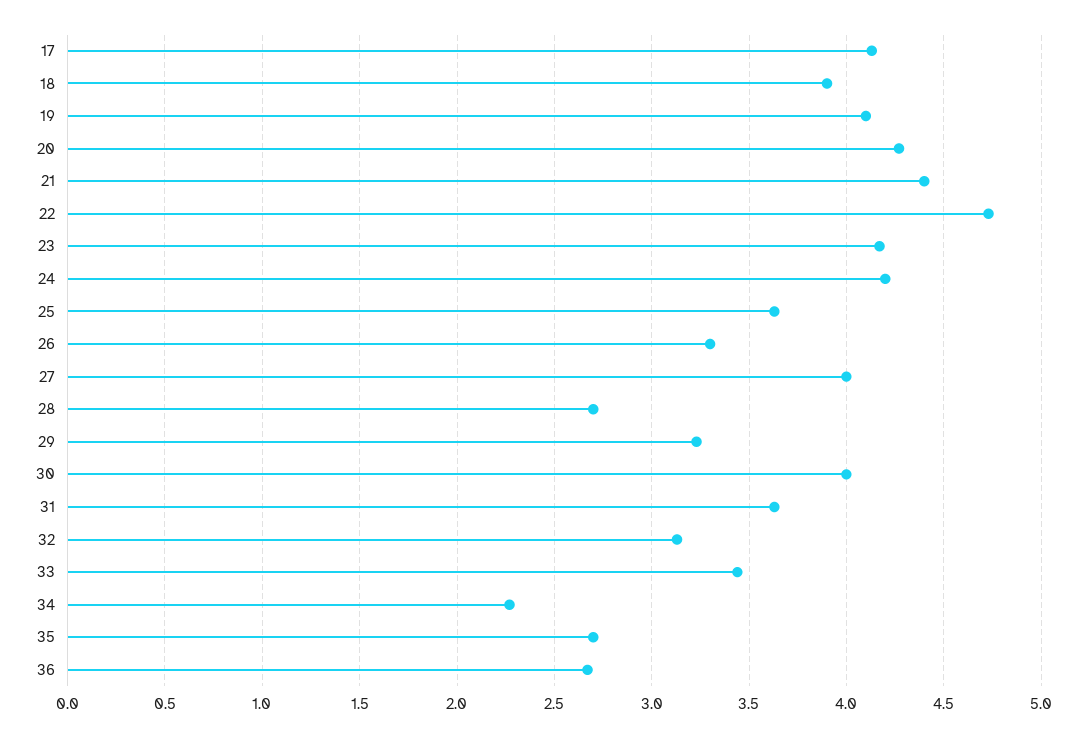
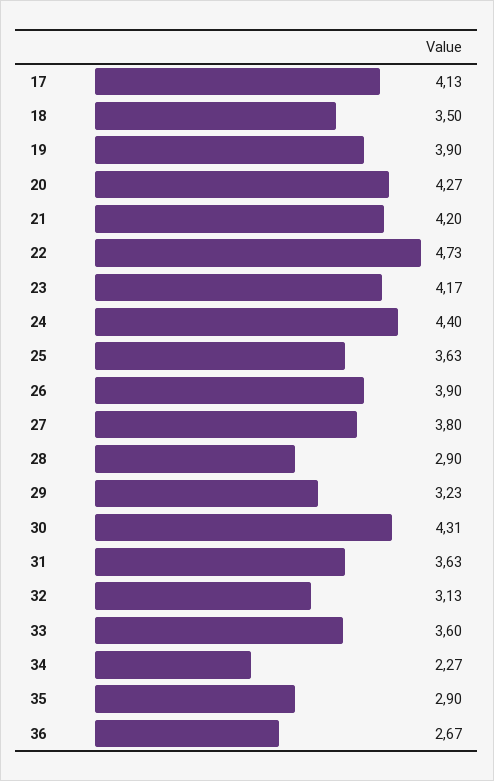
18: 3.9 -> 3.5
19: 4.1 -> 3.9
21: 4.4 -> 4.2
24: 4.2 -> 4.4
26: 3.3 -> 3.9
27: 4 -> 3.8
28: 2.7 -> 2.9
30: 4 -> 4.31
33: 3.45 -> 3.6
35: 2.7 -> 2.9

